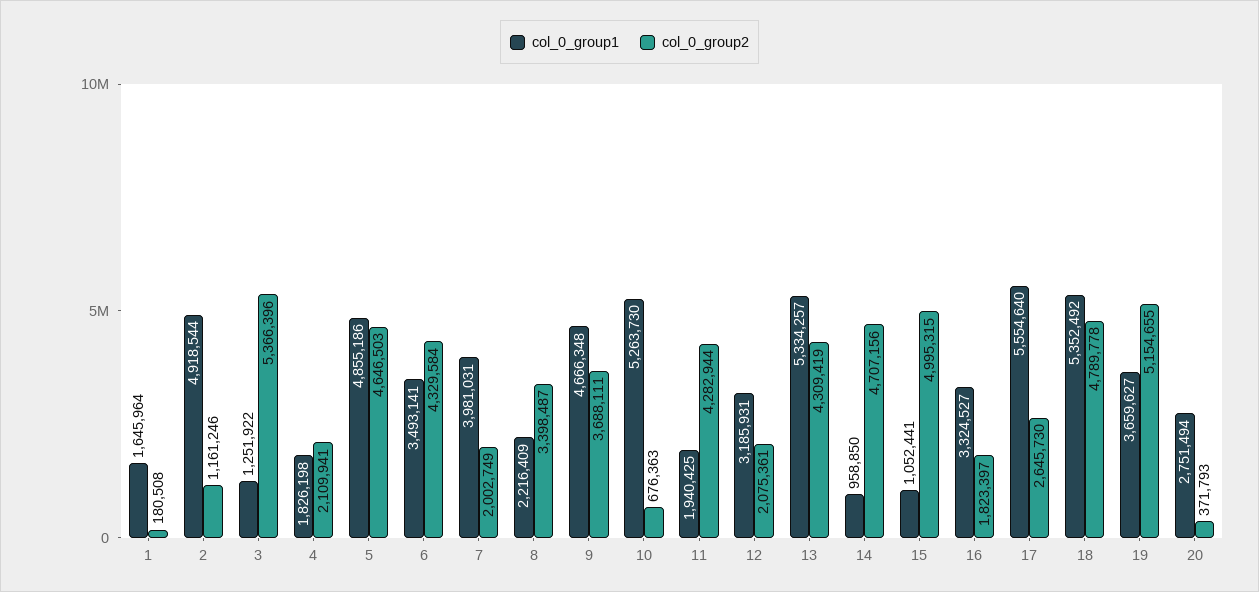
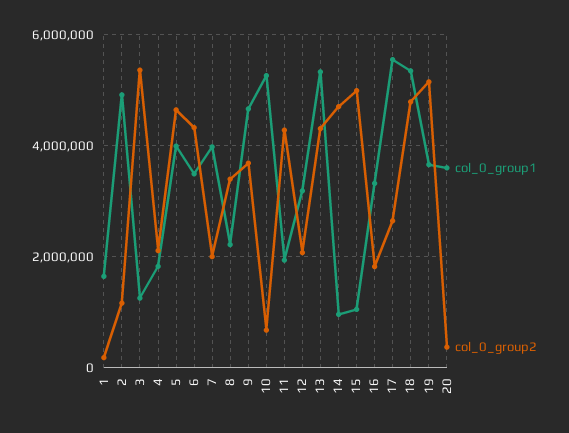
col_0_group1, 5: 4855186 -> 4000000
col_0_group1, 20: 2751494 -> 3600000

